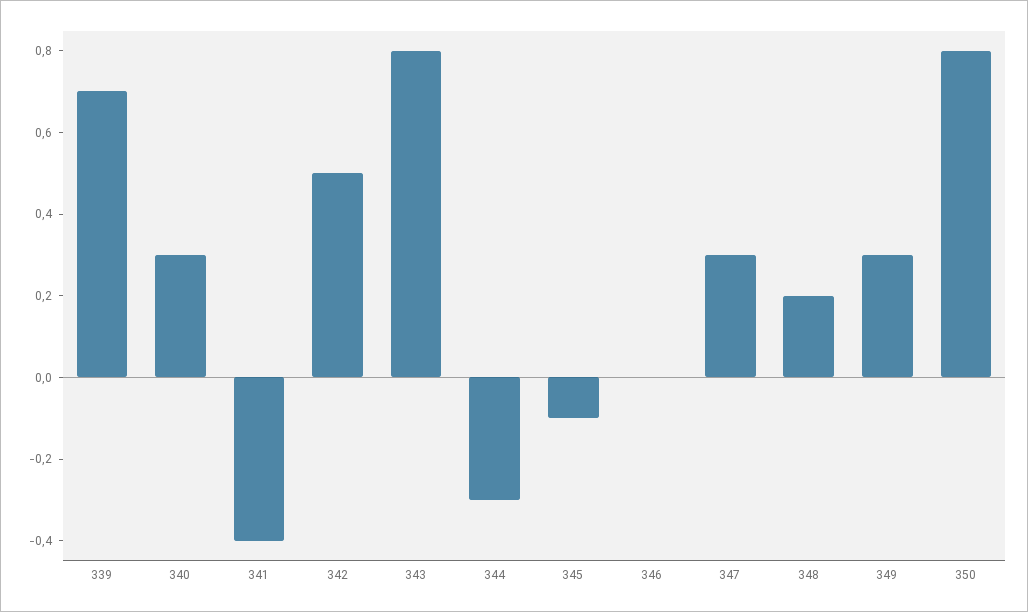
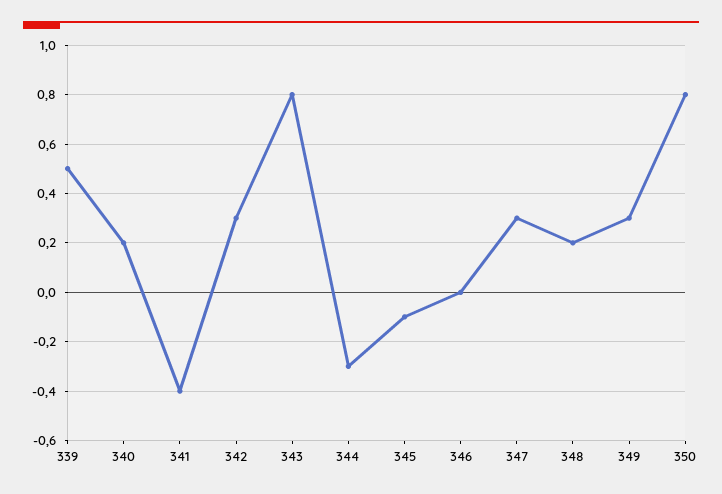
339: 0.7 -> 0.5
340: 0.3 -> 0.2
342: 0.5 -> 0.3

